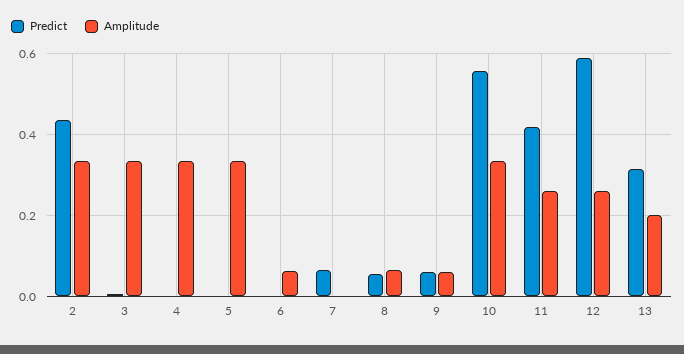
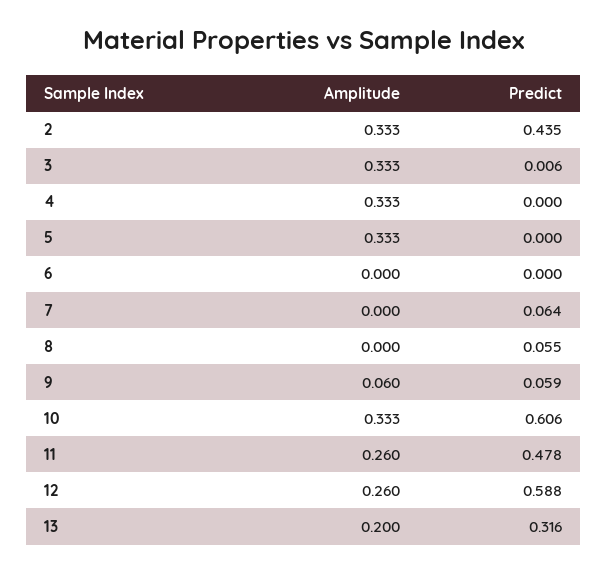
Amplitude, 6: 0.06 -> 0
Amplitude, 8: 0.06 -> 0
Predict, 10: 0.56 -> 0.606
Predict, 11: 0.42 -> 0.478

